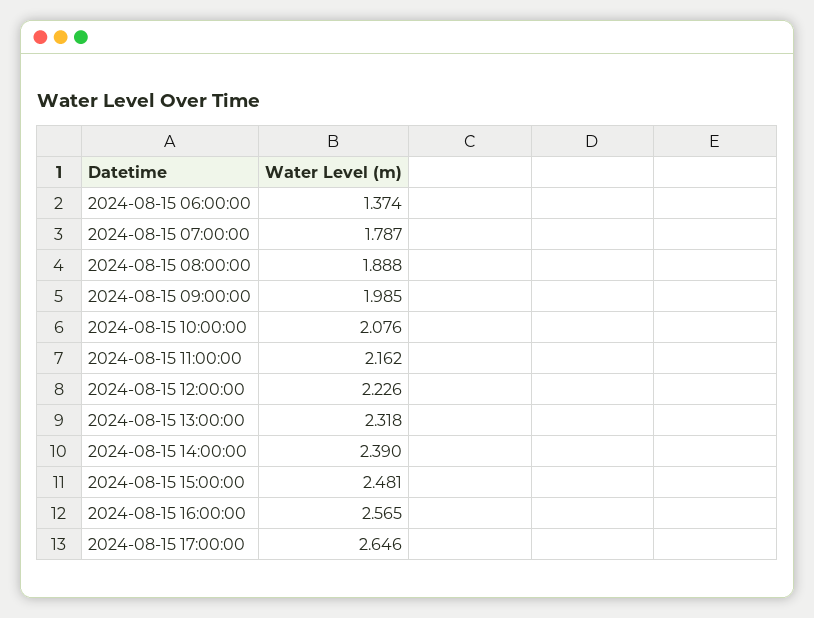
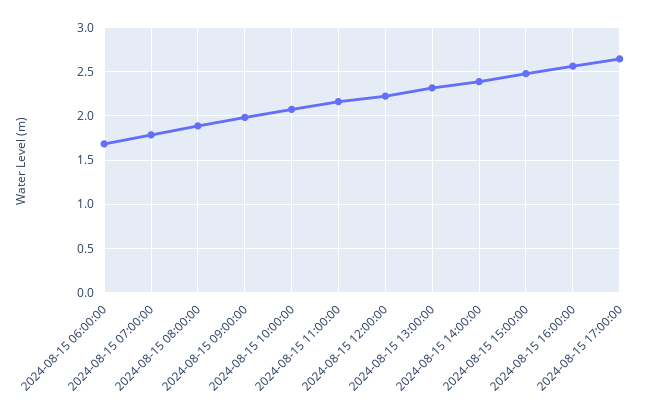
2024-08-15 06:00:00: 1.374 -> 1.7

